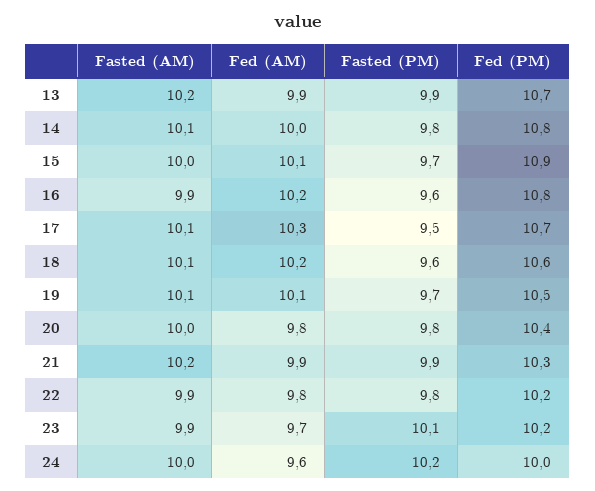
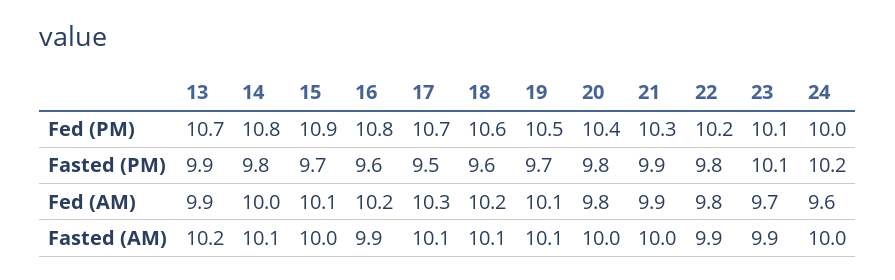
Fasted (AM), 21: 10.2 -> 10
Fed (PM), 23: 10.2 -> 10.1

